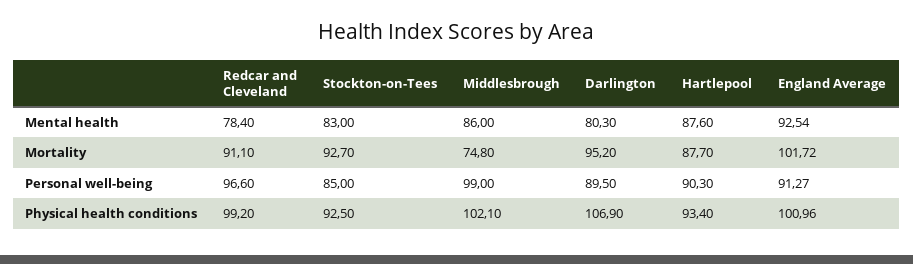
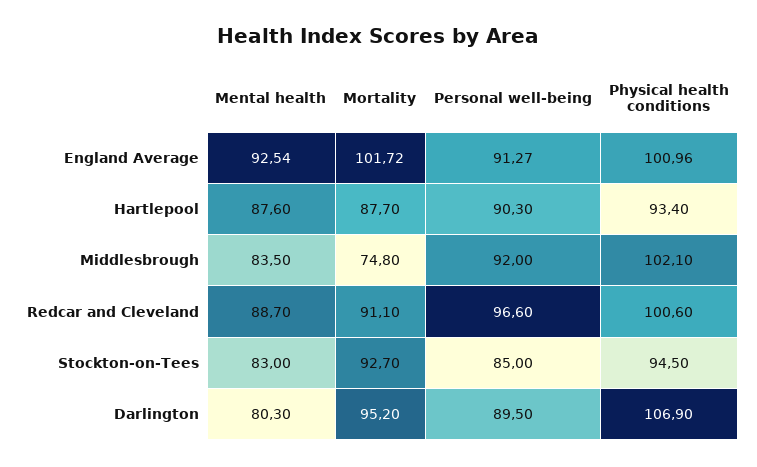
Redcar and Cleveland, Mental health: 78.4 -> 88.7
Middlesbrough, Mental health: 86 -> 83.5
Middlesbrough, Personal well-being: 99 -> 92
Redcar and Cleveland, Physical health conditions: 99.2 -> 100.6
Stockton-on-Tees, Physical health conditions: 92.5 -> 94.5

